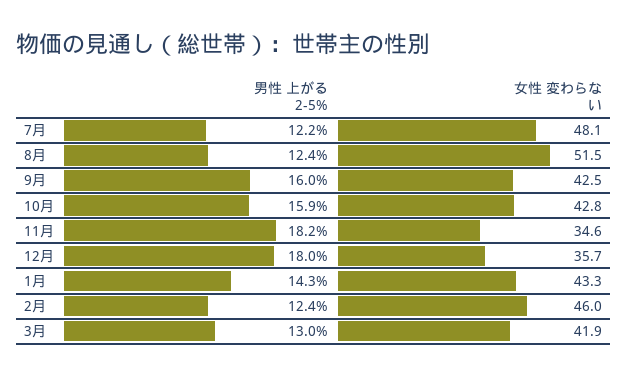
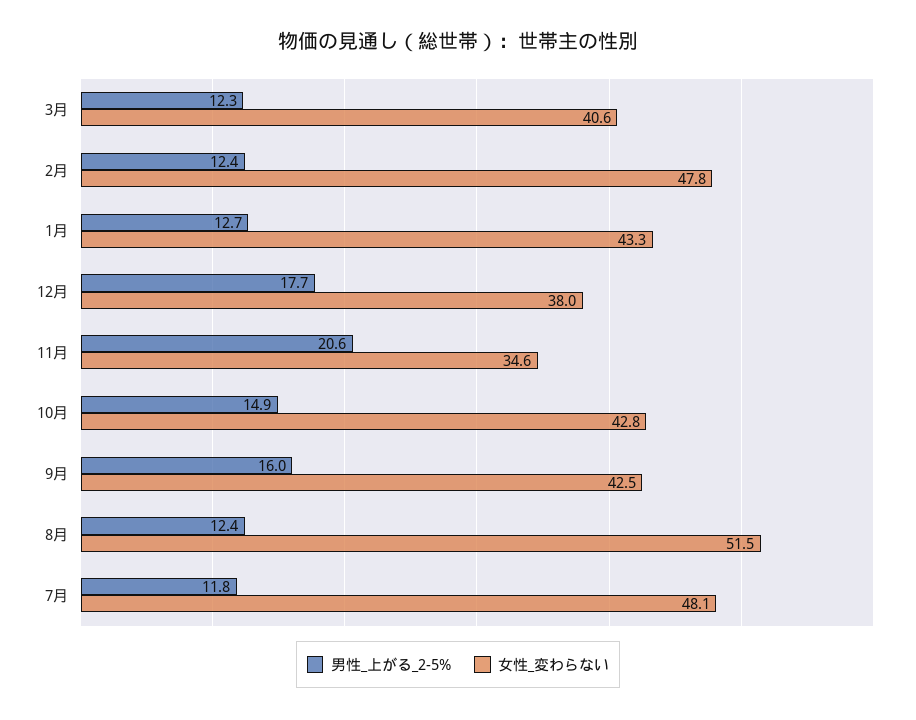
男性 上がる 2-5%, 7月: 12.2 -> 11.8
男性 上がる 2-5%, 10月: 15.9 -> 14.9
男性 上がる 2-5%, 11月: 18.2 -> 20.6
男性 上がる 2-5%, 12月: 18 -> 17.7
女性 変わらない, 12月: 35.7 -> 38
男性 上がる 2-5%, 1月: 14.3 -> 12.7
女性 変わらない, 2月: 46 -> 47.8
男性 上がる 2-5%, 3月: 13 -> 12.3
女性 変わらない, 3月: 41.9 -> 40.6

